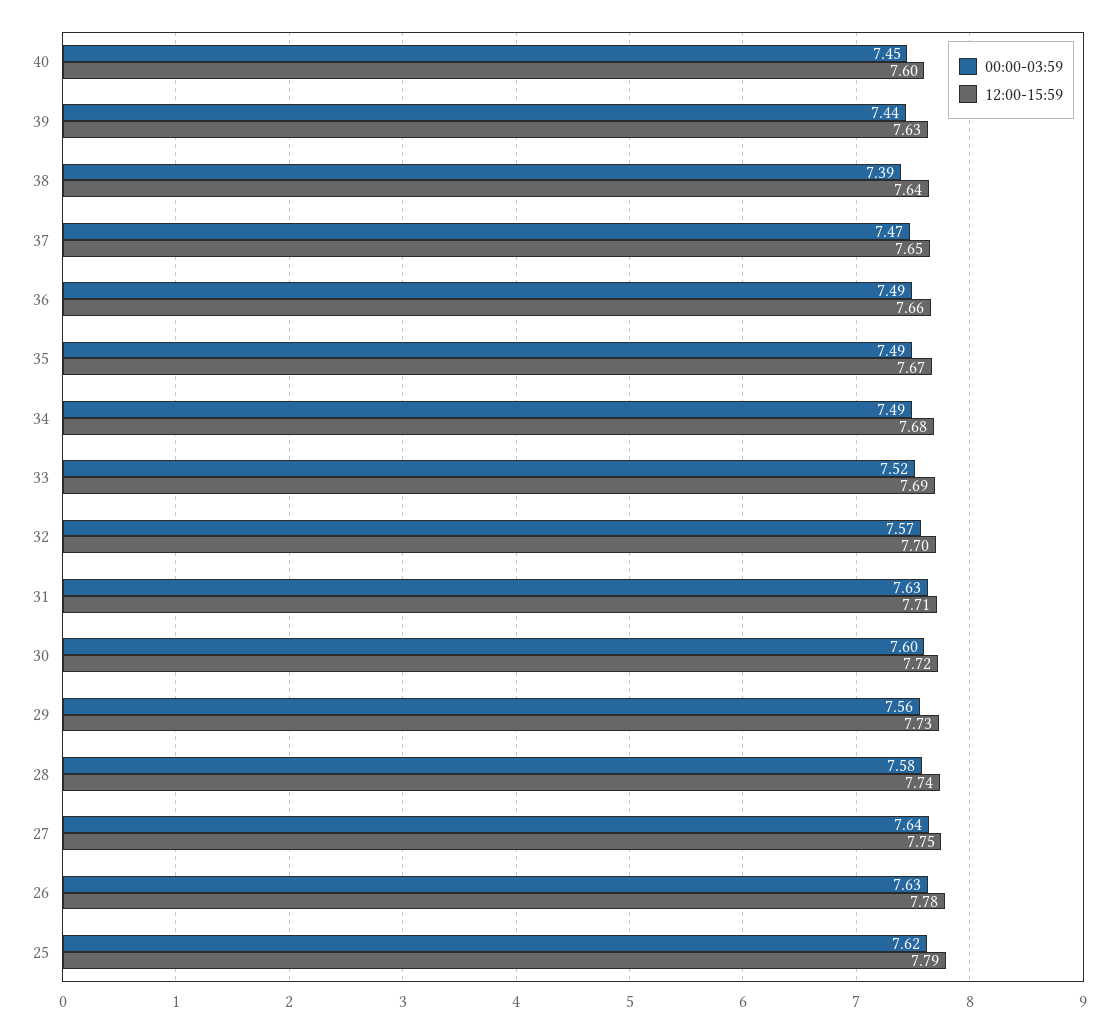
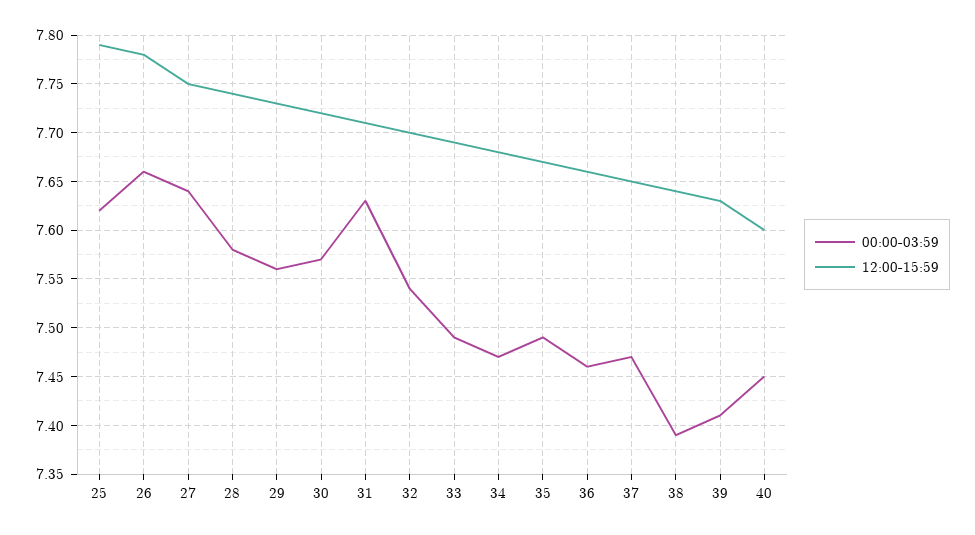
00:00-03:59, 39: 7.44 -> 7.41
00:00-03:59, 36: 7.49 -> 7.46
00:00-03:59, 34: 7.49 -> 7.47
00:00-03:59, 33: 7.52 -> 7.49
00:00-03:59, 32: 7.57 -> 7.54
00:00-03:59, 30: 7.6 -> 7.57
00:00-03:59, 26: 7.63 -> 7.66

